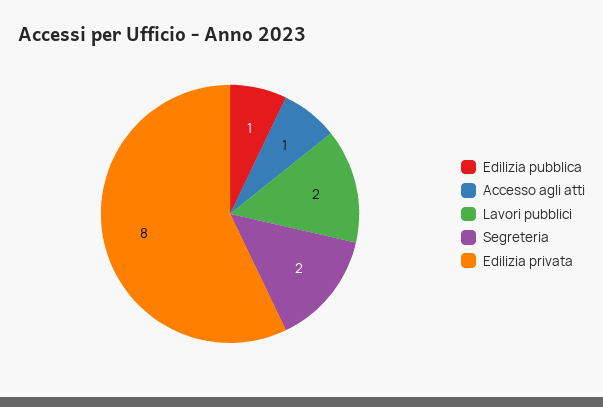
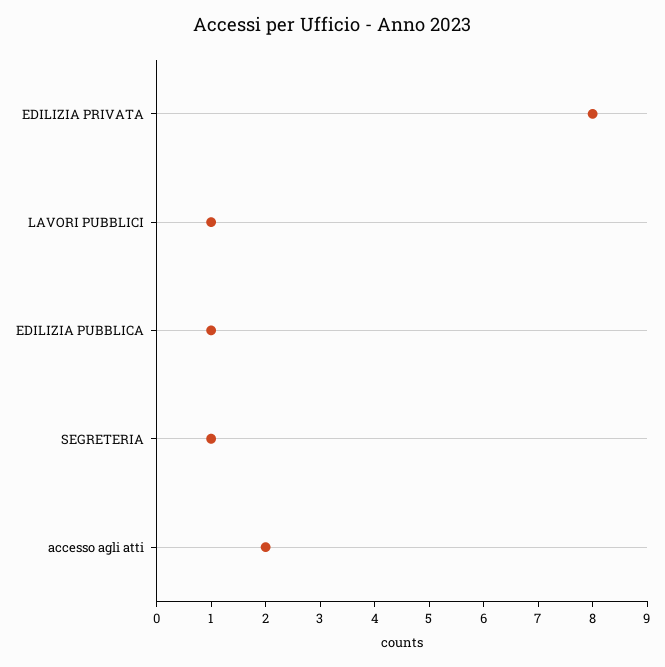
Accesso agli atti: 1 -> 2
Lavori pubblici: 2 -> 1
Segreteria: 2 -> 1

